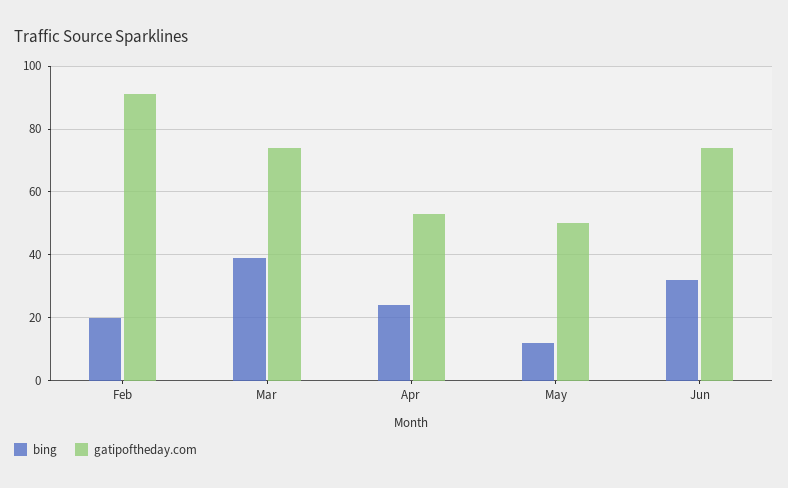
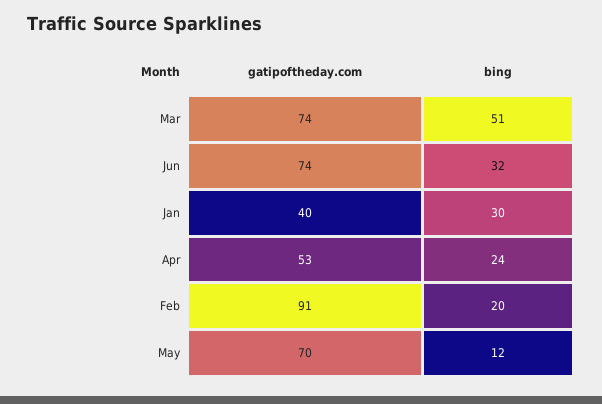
bing, Mar: 40 -> 51
gatipoftheday.com, May: 50 -> 70
gatipoftheday.com, Jan: none -> 40
bing, Jan: none -> 30

